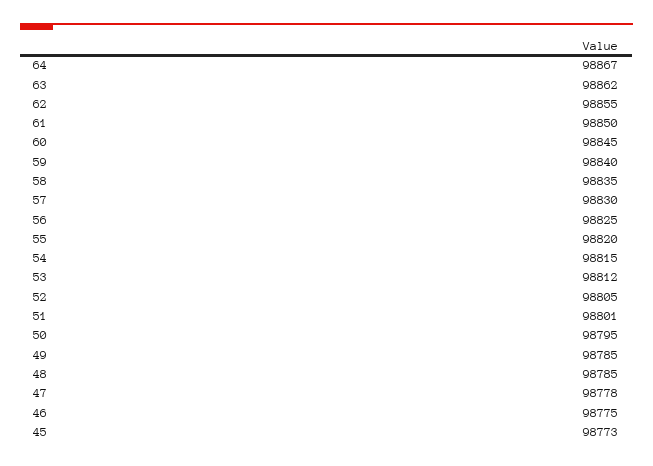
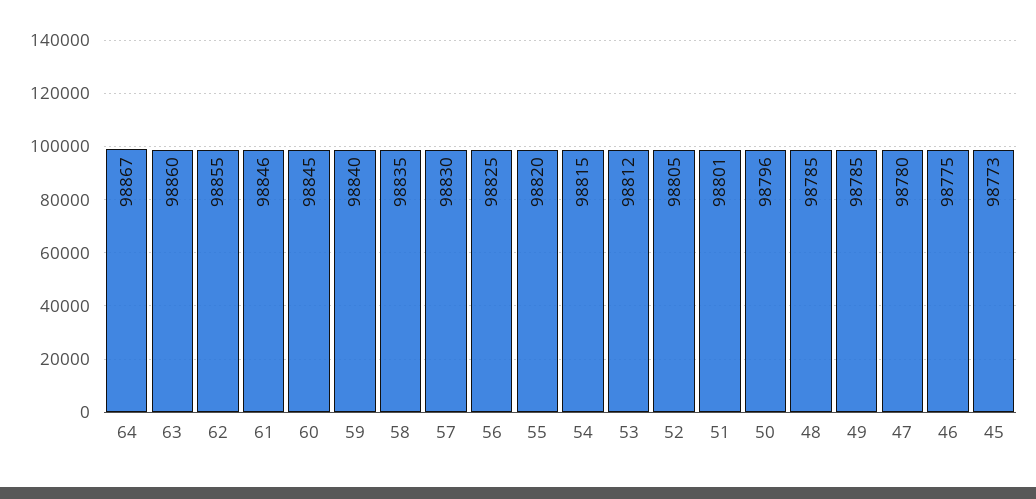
63: 98862 -> 98860
61: 98850 -> 98846
50: 98795 -> 98796
47: 98778 -> 98780

